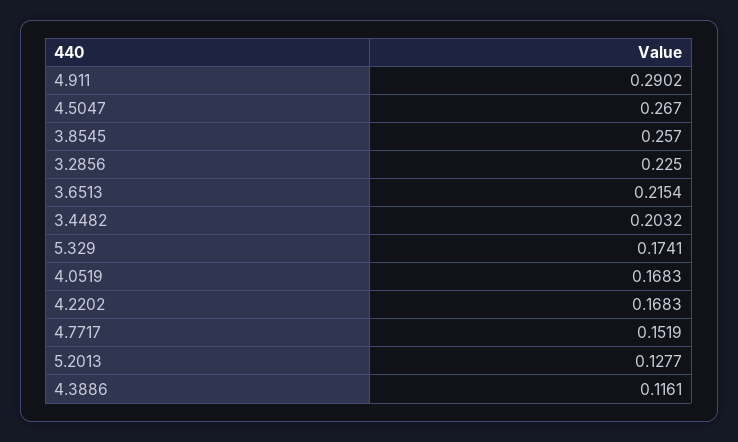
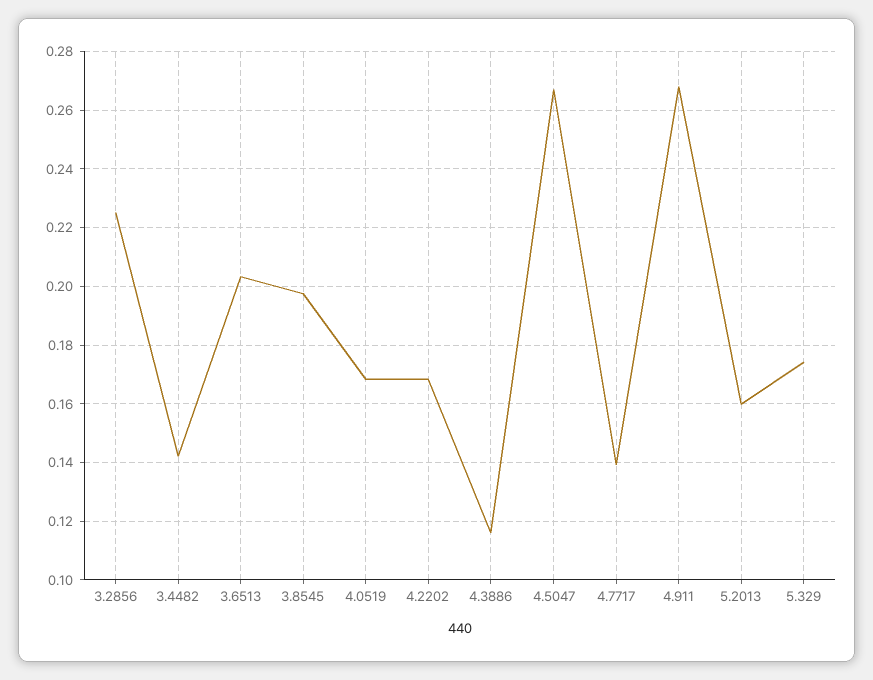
4.911: 0.2902 -> 0.2675
3.8545: 0.257 -> 0.1975
3.6513: 0.2154 -> 0.2025
3.4482: 0.2032 -> 0.1425
4.7717: 0.1519 -> 0.14
5.2013: 0.1277 -> 0.16

